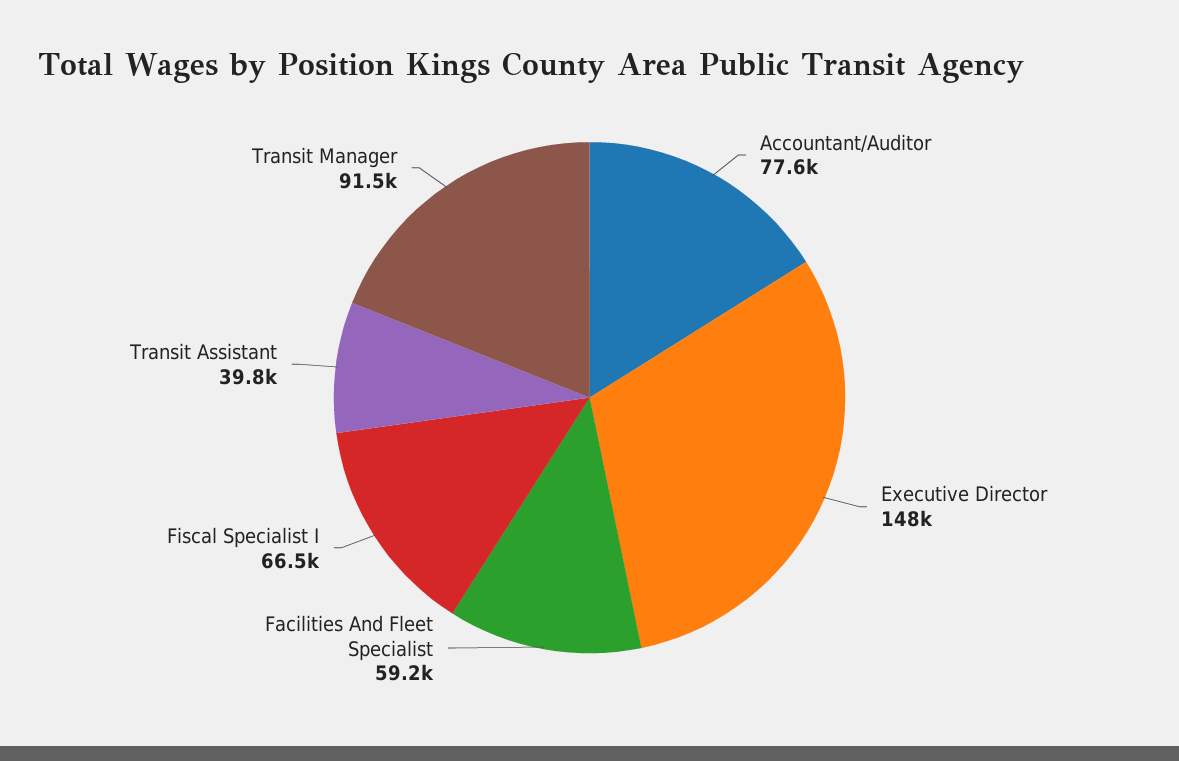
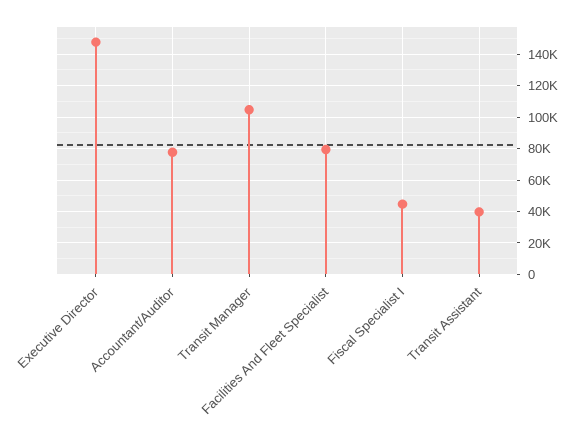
Facilities And Fleet Specialist: 59200 -> 80000
Fiscal Specialist I: 66500 -> 45000
Transit Manager: 91500 -> 105000

